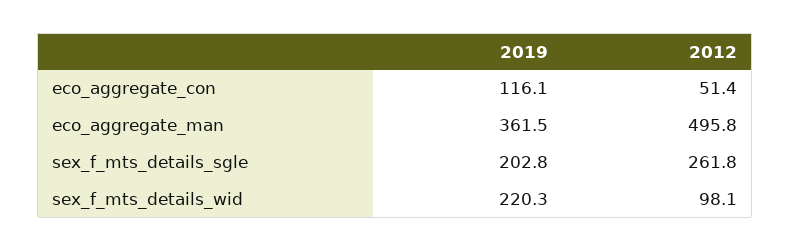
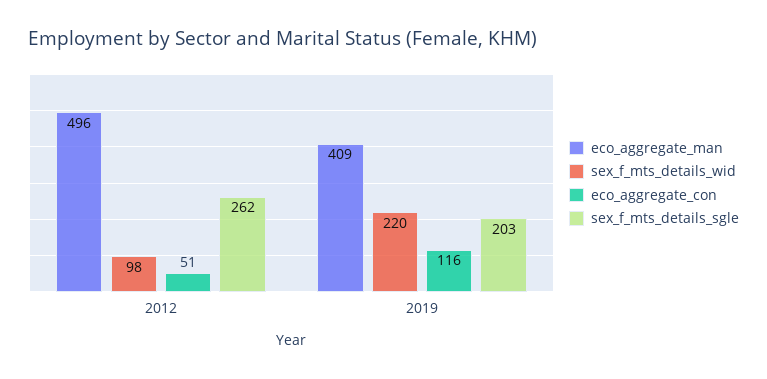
eco_aggregate_man, 2019: 361.5 -> 409

